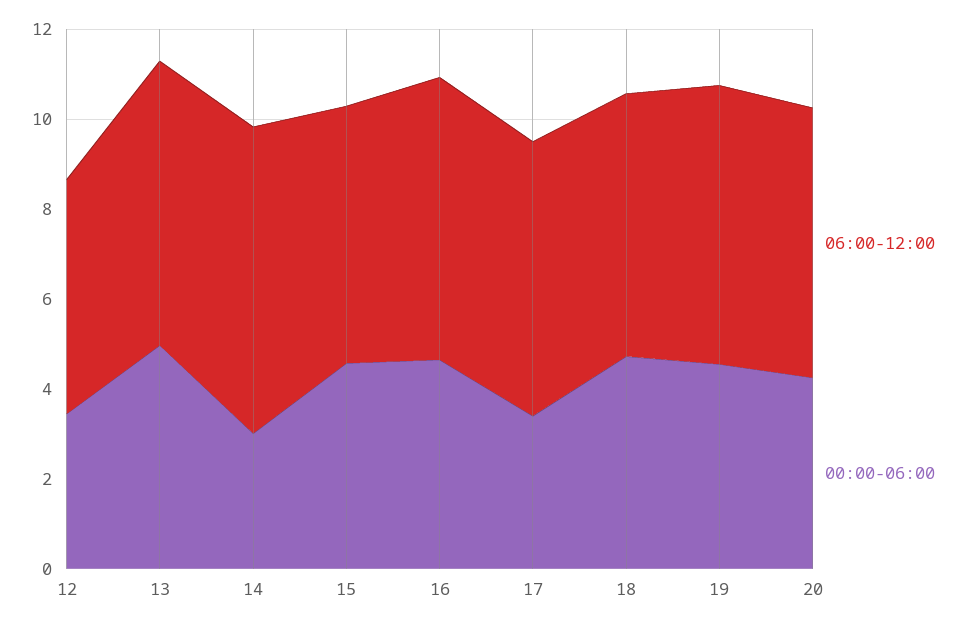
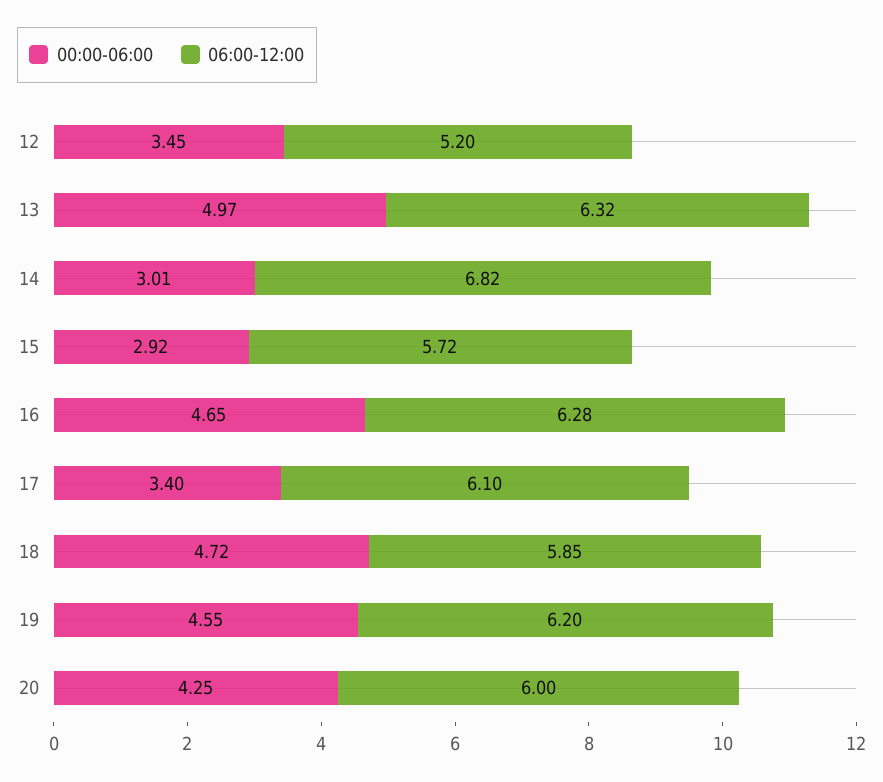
00:00-06:00, 15: 4.5 -> 2.92

